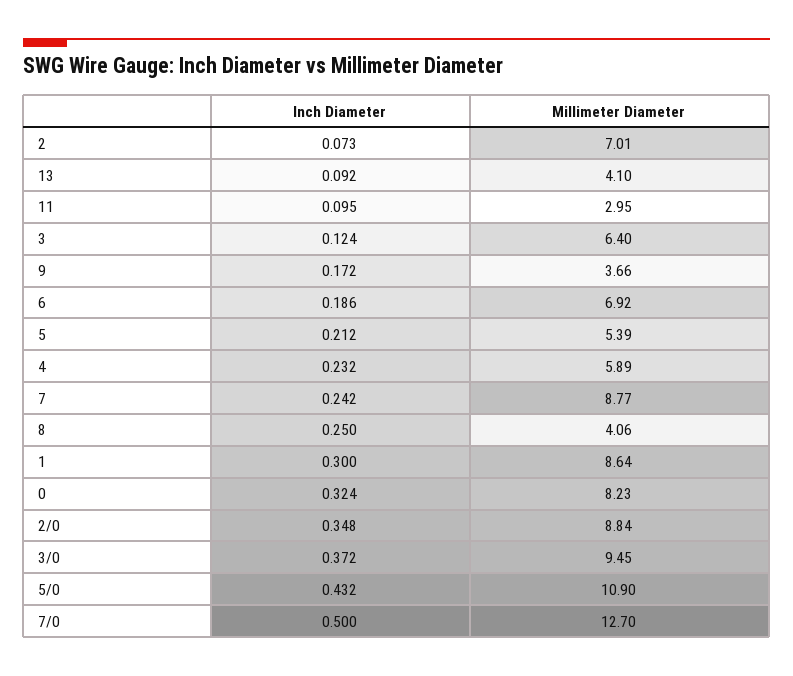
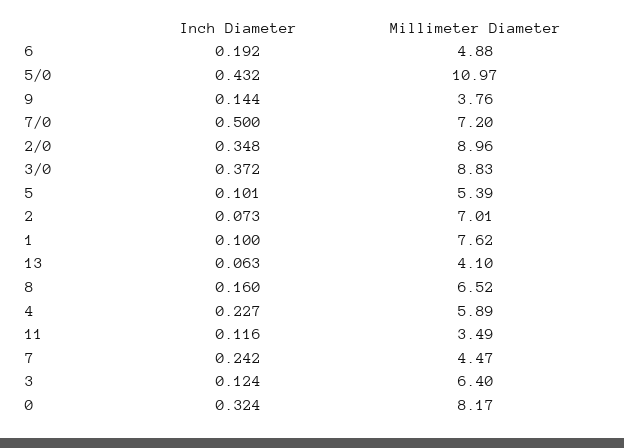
Inch Diameter, 13: 0.092 -> 0.063
Inch Diameter, 11: 0.095 -> 0.116
Millimeter Diameter, 11: 2.95 -> 3.49
Inch Diameter, 9: 0.172 -> 0.144
Millimeter Diameter, 9: 3.66 -> 3.76
Inch Diameter, 6: 0.186 -> 0.192
Millimeter Diameter, 6: 6.92 -> 4.88
Inch Diameter, 5: 0.212 -> 0.101
Inch Diameter, 4: 0.232 -> 0.227
Millimeter Diameter, 7: 8.77 -> 4.47
Inch Diameter, 8: 0.25 -> 0.16
Millimeter Diameter, 8: 4.06 -> 6.52
Inch Diameter, 1: 0.3 -> 0.1
Millimeter Diameter, 1: 8.64 -> 7.62
Millimeter Diameter, 0: 8.23 -> 8.17
Millimeter Diameter, 2/0: 8.84 -> 8.96
Millimeter Diameter, 3/0: 9.45 -> 8.83
Millimeter Diameter, 5/0: 10.9 -> 10.97
Millimeter Diameter, 7/0: 12.7 -> 7.2

